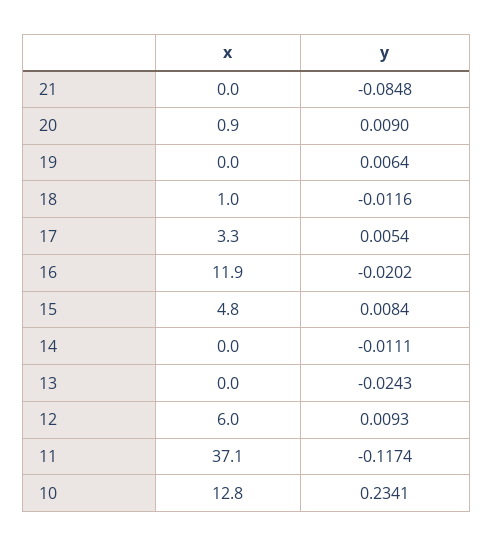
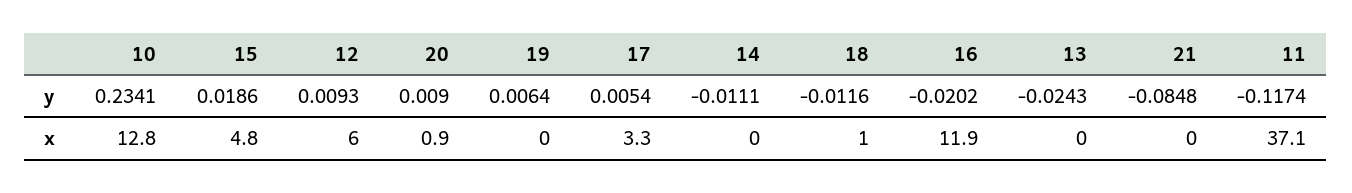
y, 15: 0.0084 -> 0.0186

